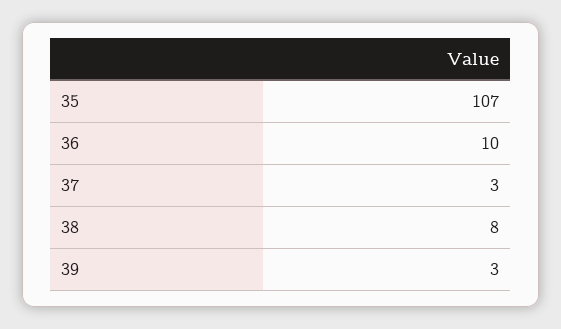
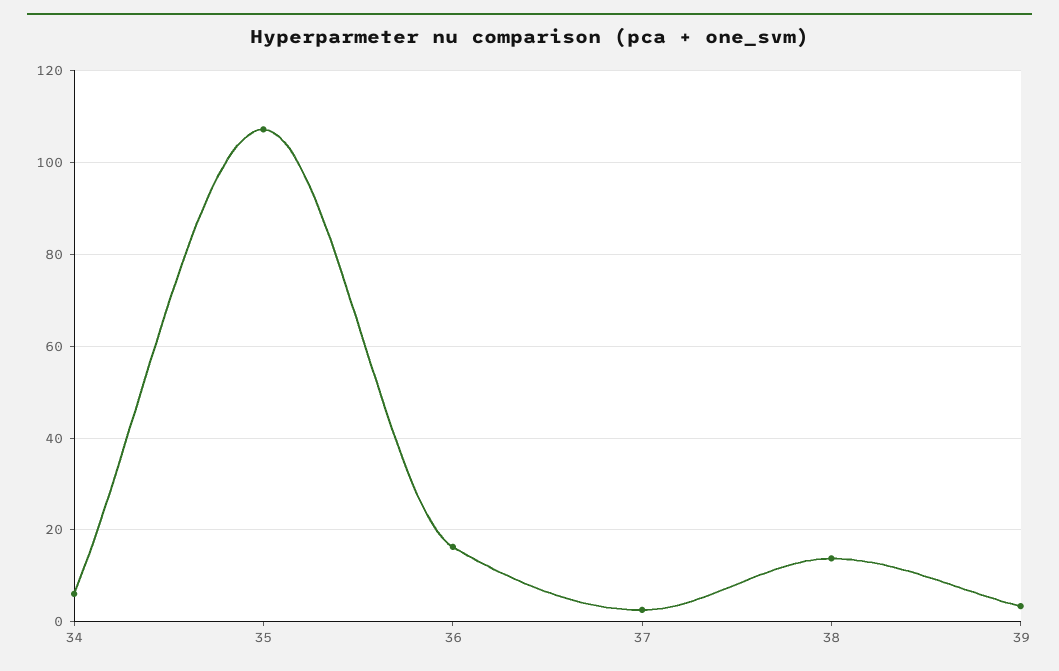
36: 10 -> 16
38: 8 -> 14
34: none -> 6

